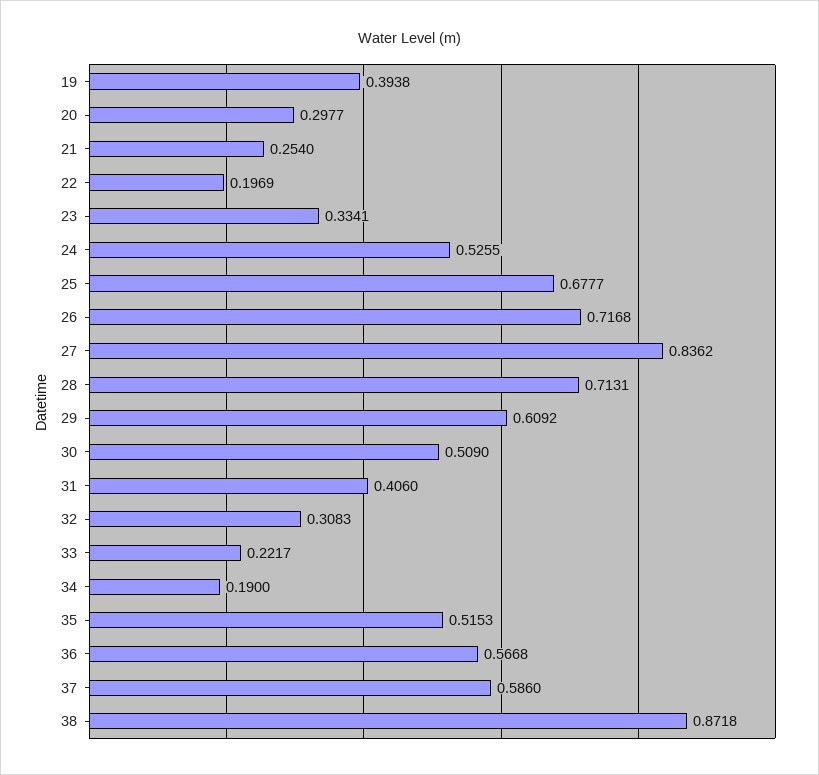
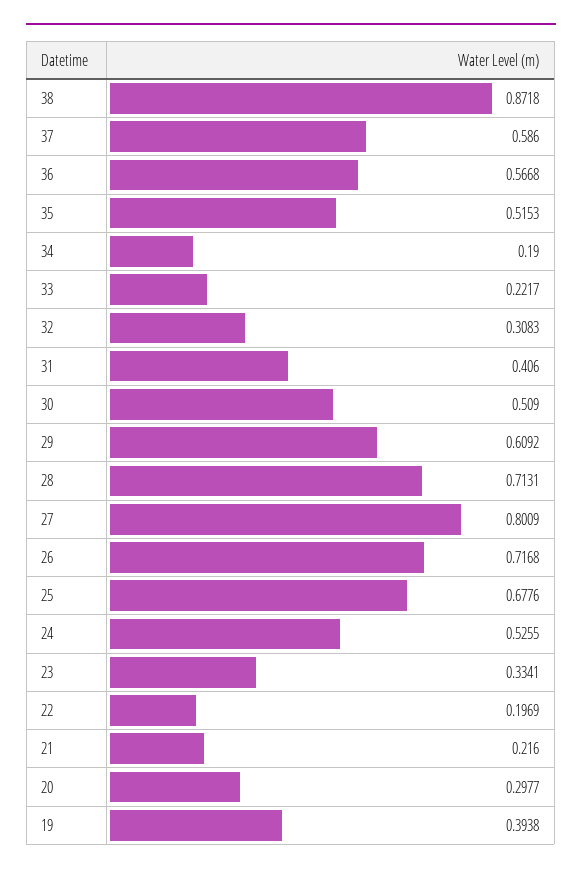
21: 0.254 -> 0.216
25: 0.6777 -> 0.6776
27: 0.8362 -> 0.8009

